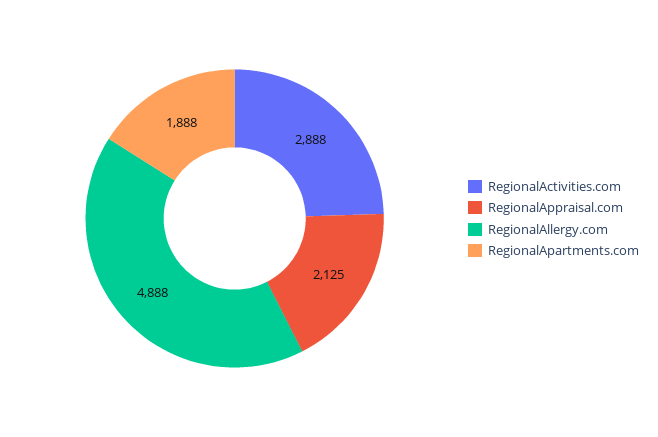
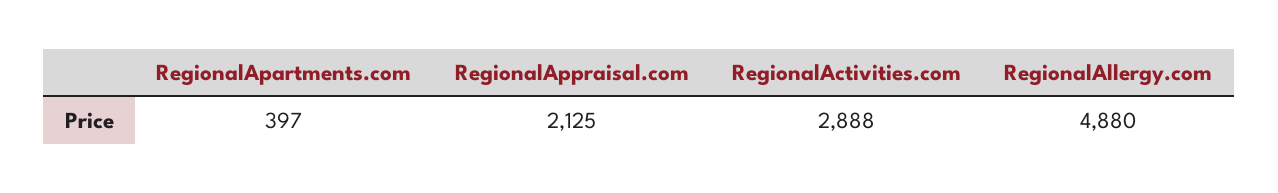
RegionalAllergy.com: 4888 -> 4880
RegionalApartments.com: 1888 -> 397

